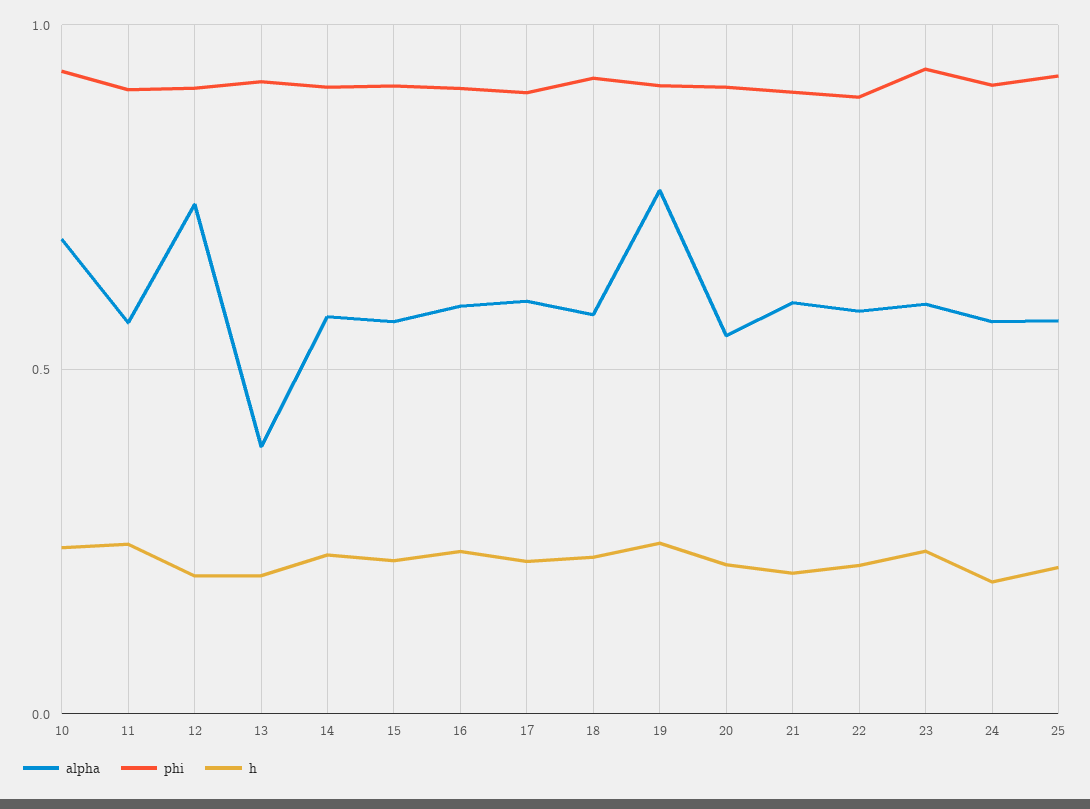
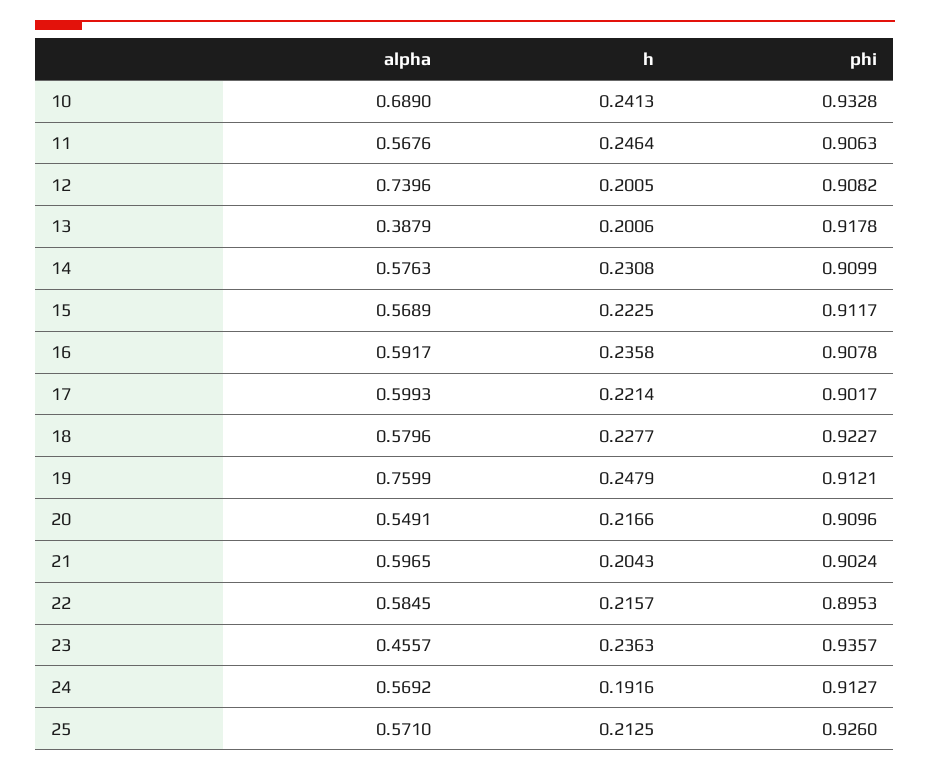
alpha, 23: 0.6 -> 0.4557

